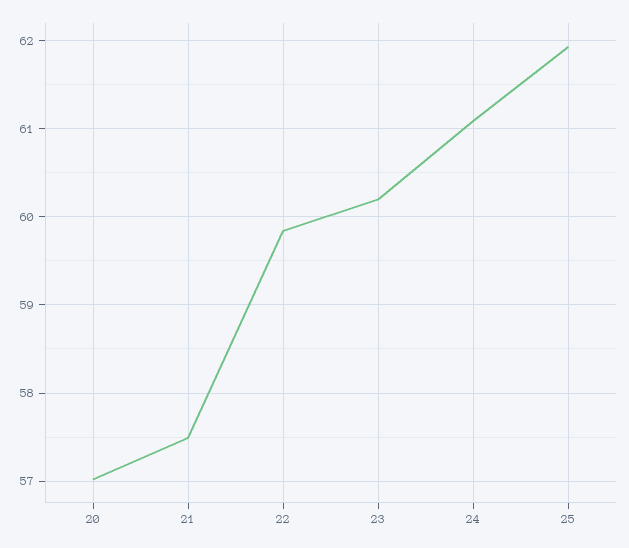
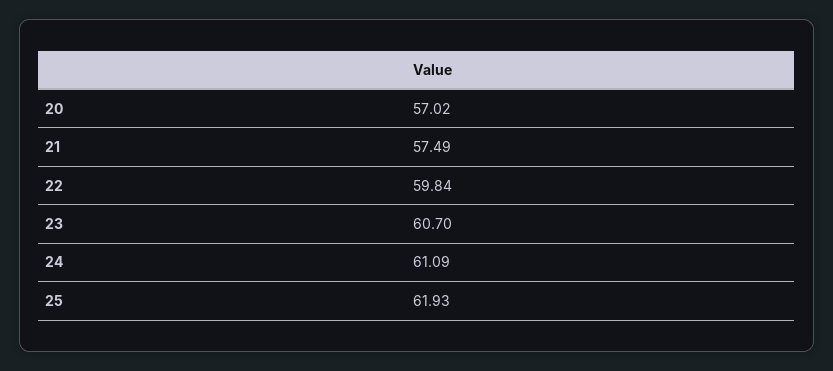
23: 60.2 -> 60.7

